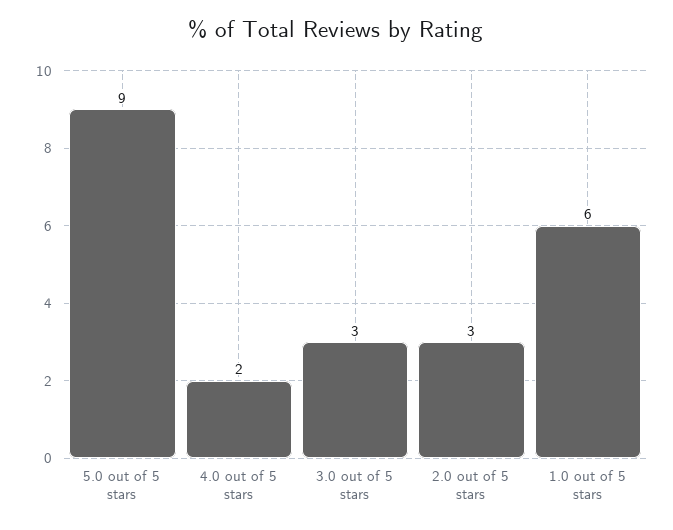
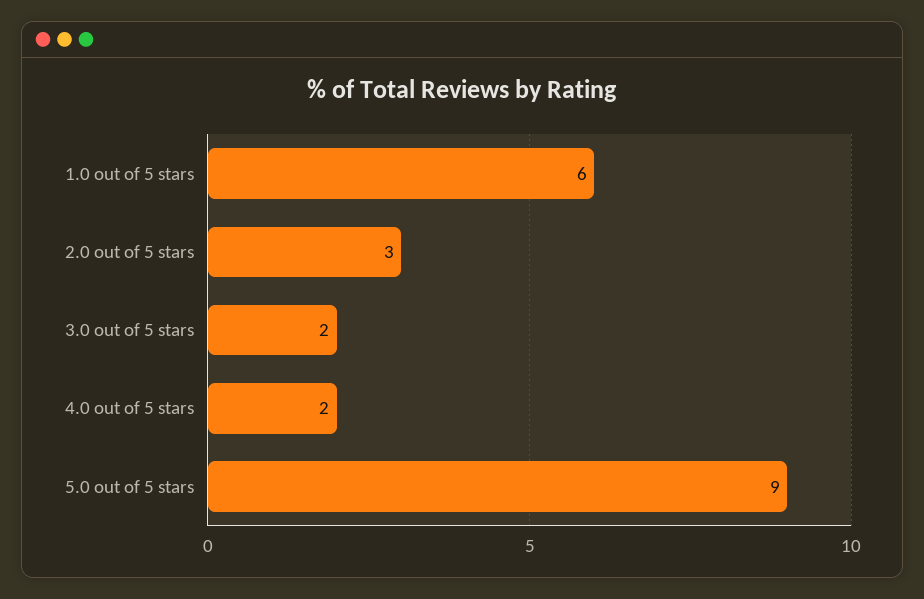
3.0 out of 5 stars: 3 -> 2

